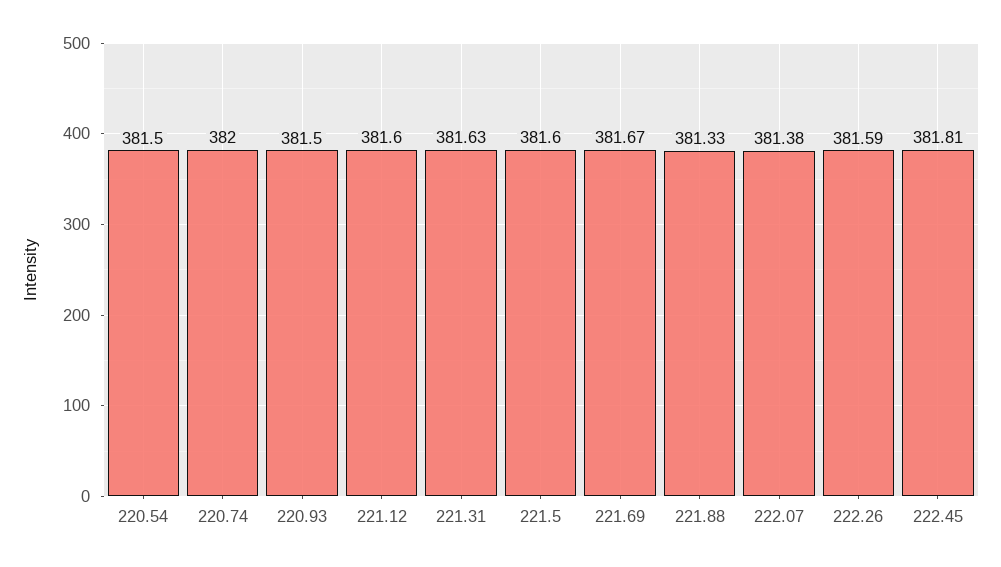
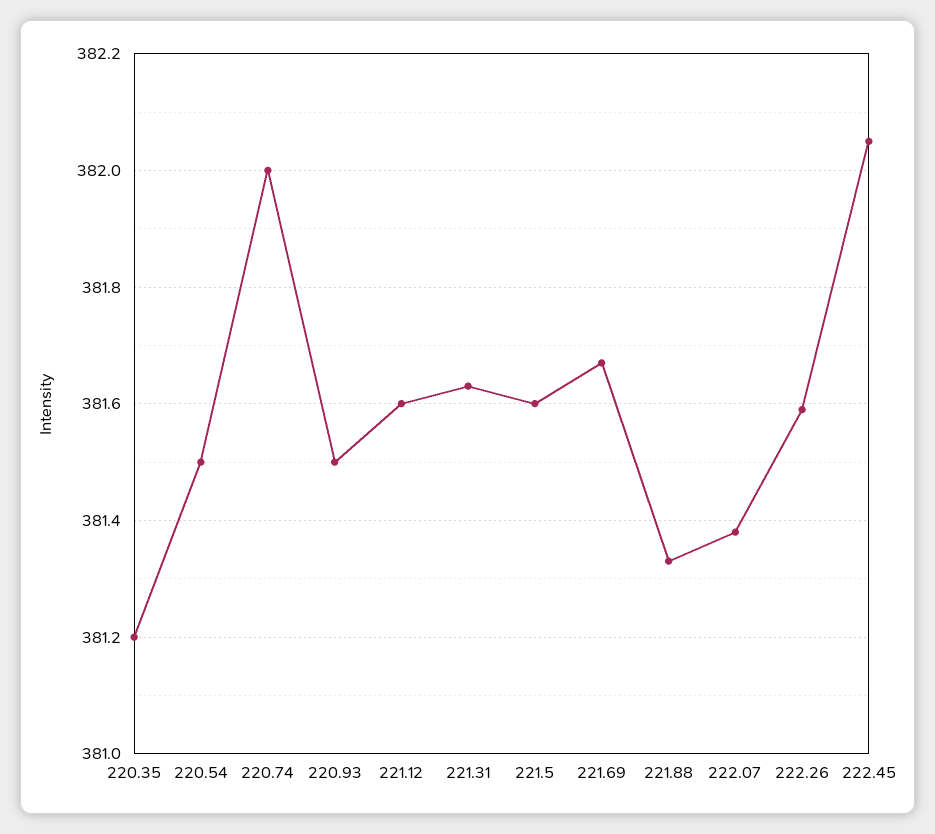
222.45: 381.81 -> 382.05
220.35: none -> 381.2

